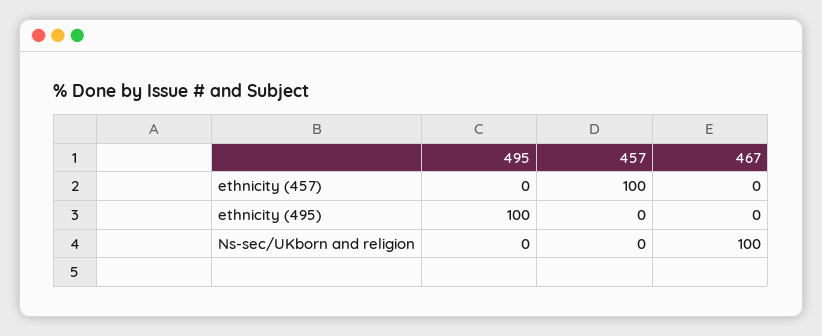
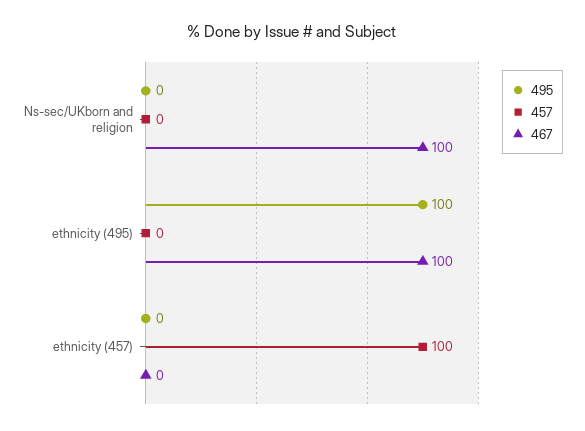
467, ethnicity (495): 0 -> 100

